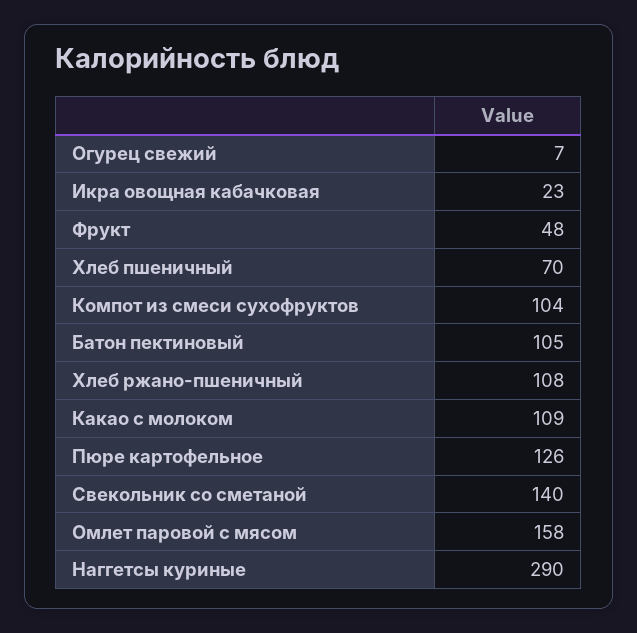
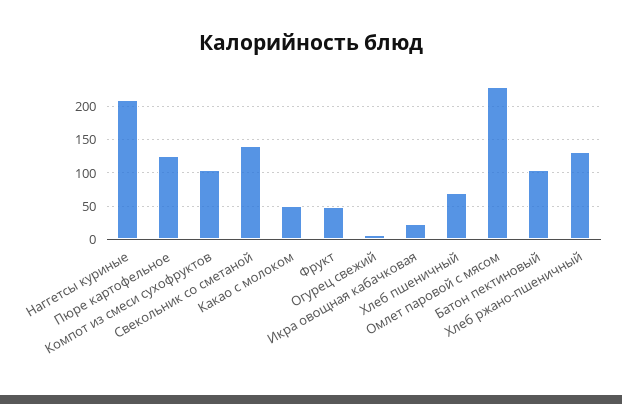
Хлеб ржано-пшеничный: 108 -> 130
Какао с молоком: 109 -> 50
Омлет паровой с мясом: 158 -> 230
Наггетсы куриные: 290 -> 210

